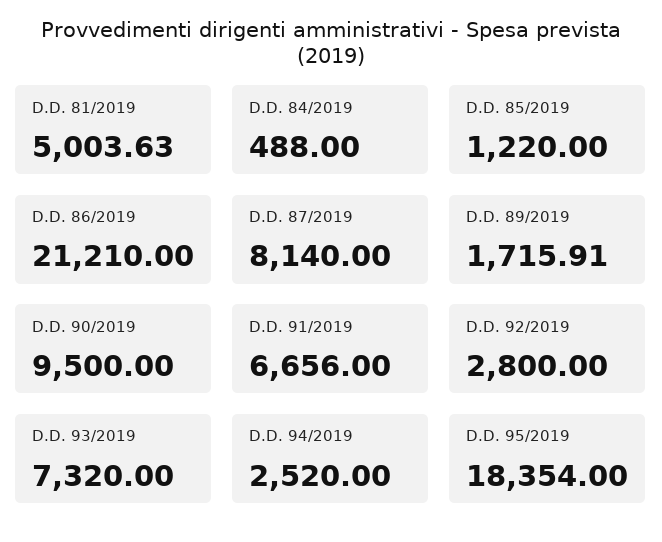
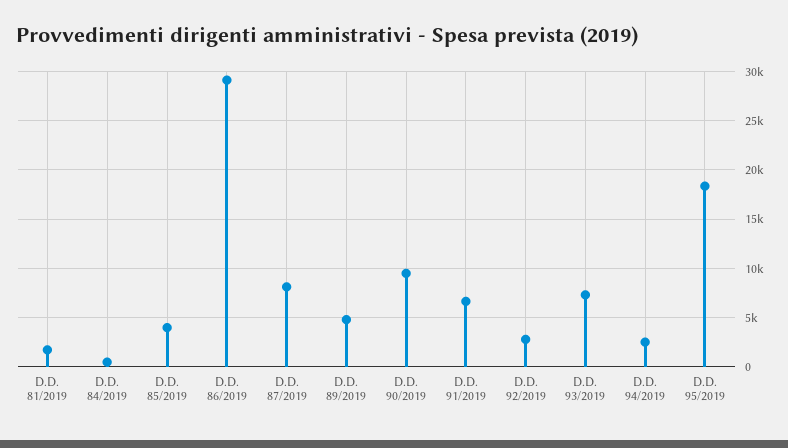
D.D. 81/2019: 5003.63 -> 2000
D.D. 85/2019: 1220 -> 4000
D.D. 86/2019: 21210 -> 29000
D.D. 89/2019: 1715.91 -> 5000

